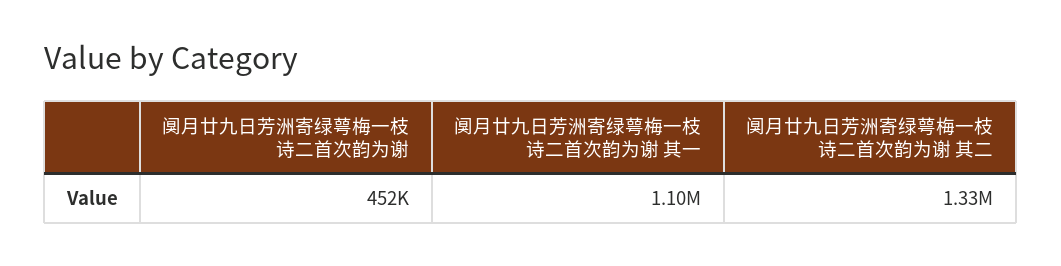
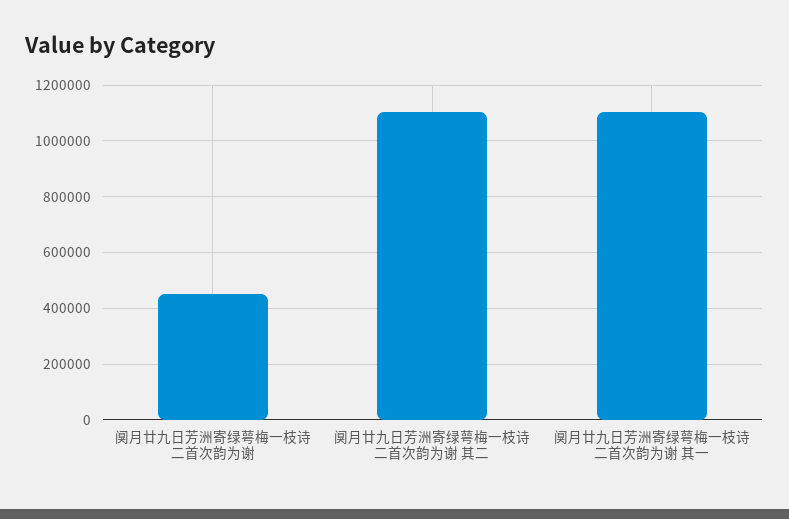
阒月廿九日芳洲寄绿萼梅一枝诗二首次韵为谢 其二: 1330000 -> 1100000

